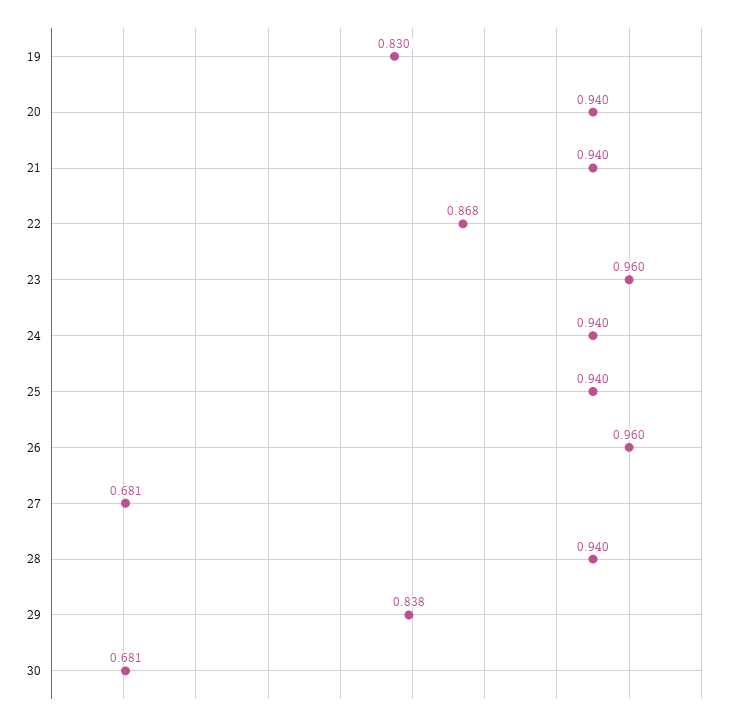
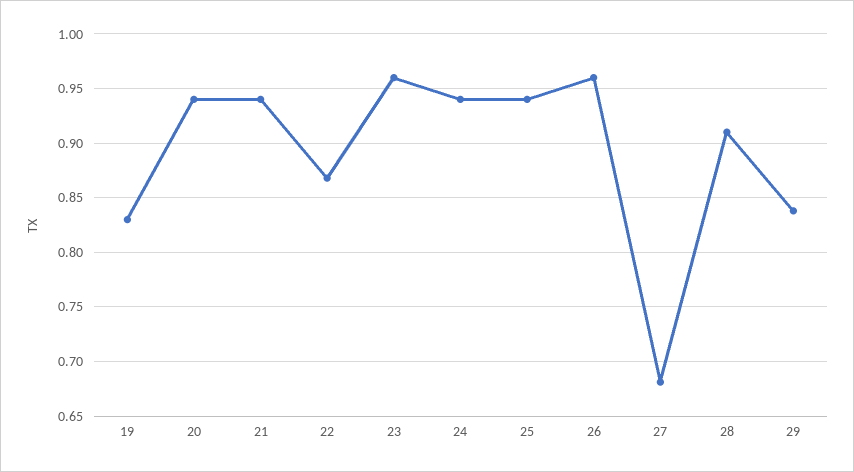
28: 0.94 -> 0.91
30: 0.681 -> none

